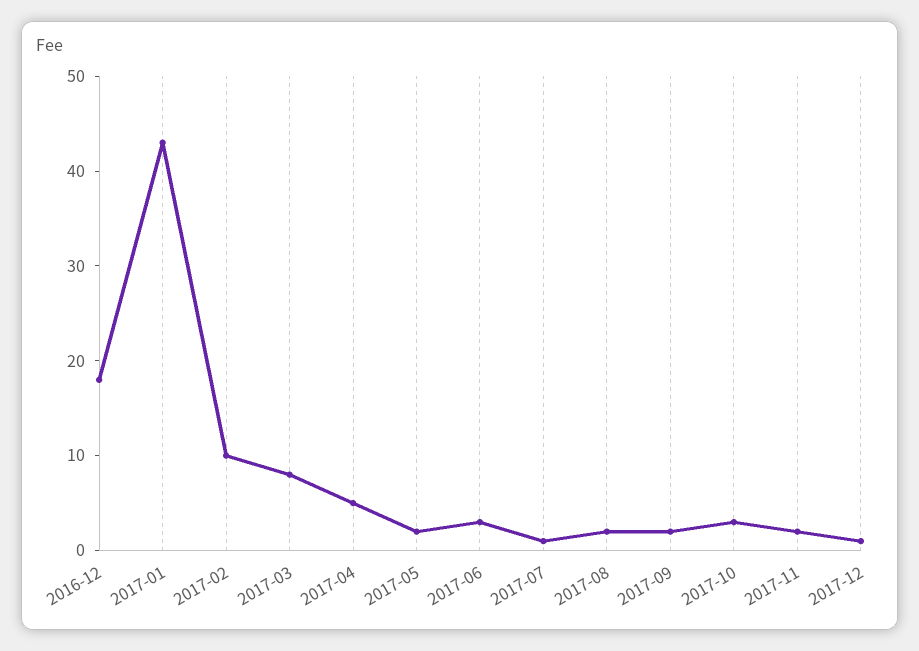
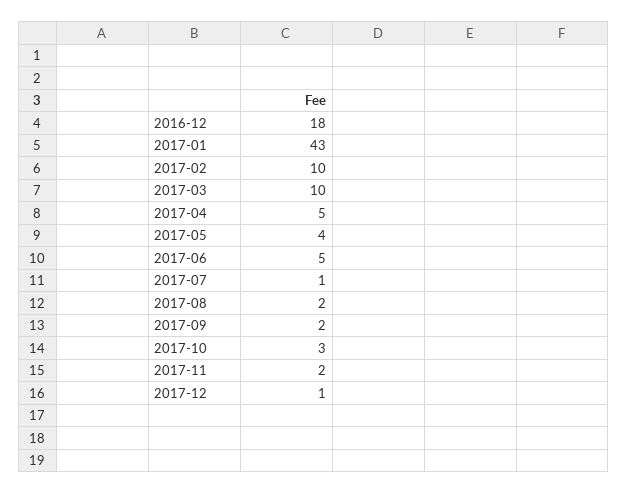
2017-03: 8 -> 10
2017-05: 2 -> 4
2017-06: 3 -> 5

